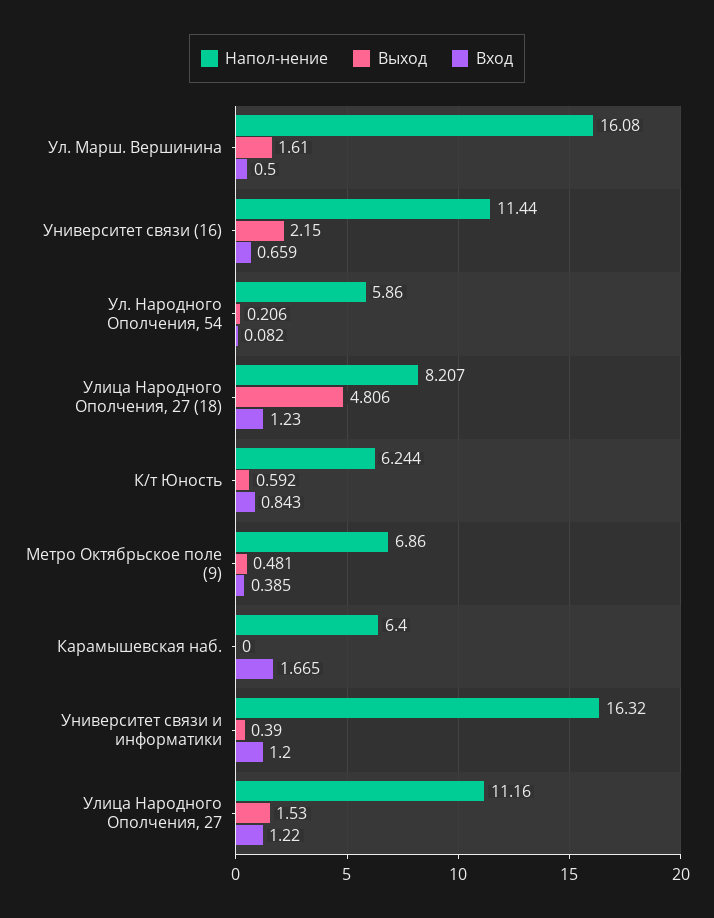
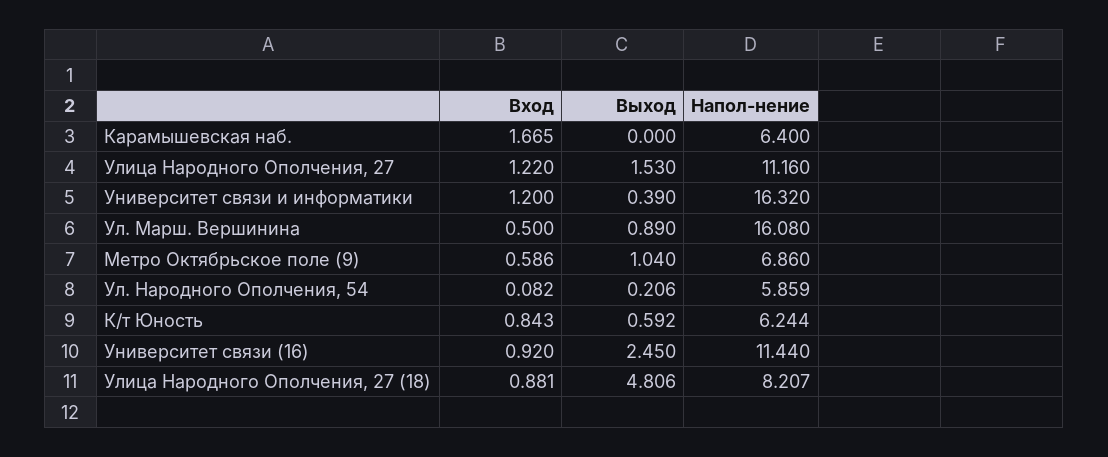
Выход, Ул. Марш. Вершинина: 1.61 -> 0.89
Выход, Университет связи (16): 2.15 -> 2.45
Вход, Университет связи (16): 0.659 -> 0.92
Напол-нение, Ул. Народного Ополчения, 54: 5.86 -> 5.859
Вход, Улица Народного Ополчения, 27 (18): 1.23 -> 0.881
Выход, Метро Октябрьское поле (9): 0.481 -> 1.04
Вход, Метро Октябрьское поле (9): 0.385 -> 0.586

